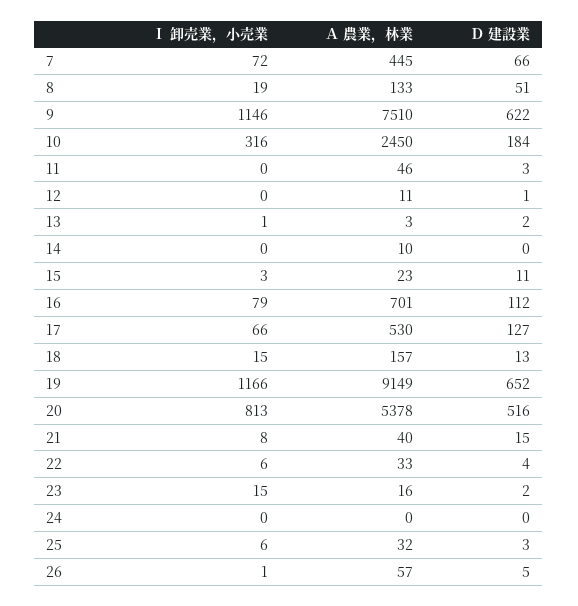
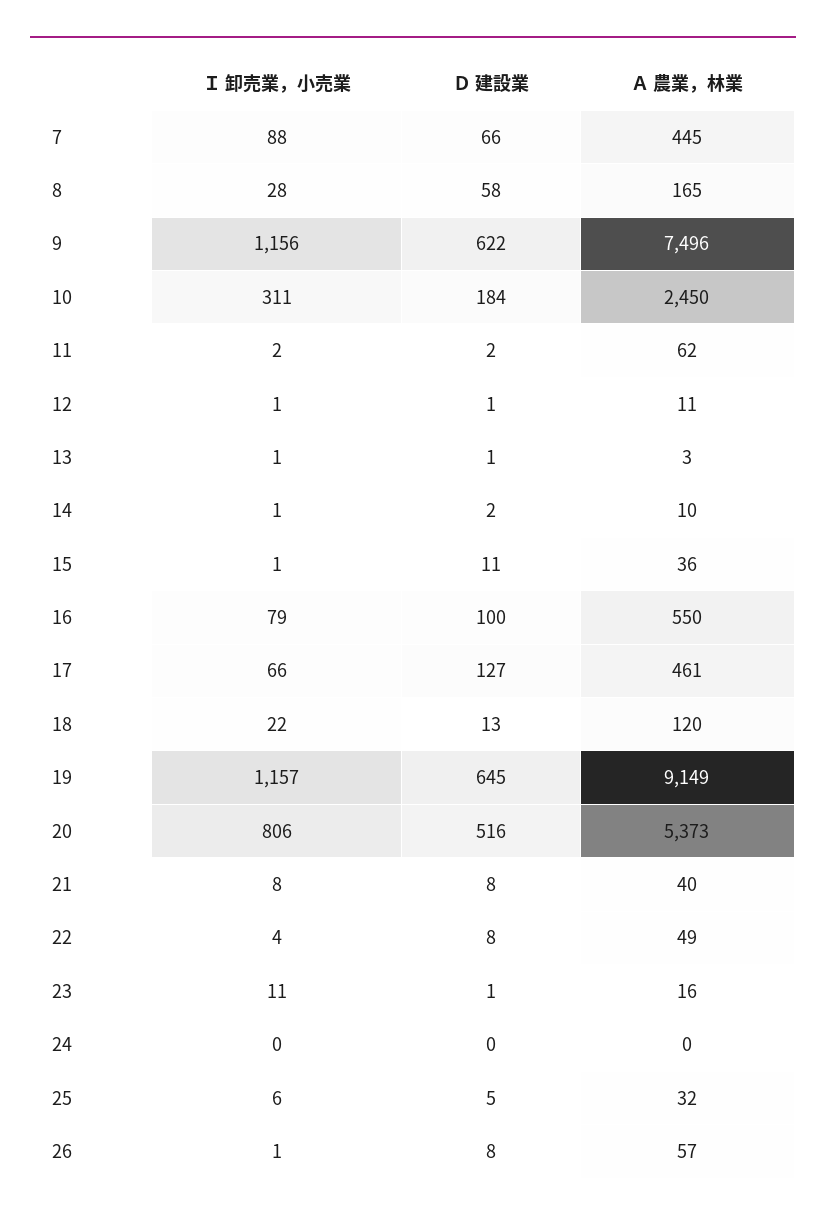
Ｉ 卸売業，小売業, 7: 72 -> 88
Ｉ 卸売業，小売業, 8: 19 -> 28
Ａ 農業，林業, 8: 133 -> 165
Ｄ 建設業, 8: 51 -> 58
Ｉ 卸売業，小売業, 9: 1146 -> 1156
Ａ 農業，林業, 9: 7510 -> 7496
Ｉ 卸売業，小売業, 10: 316 -> 311
Ｉ 卸売業，小売業, 11: 0 -> 2
Ａ 農業，林業, 11: 46 -> 62
Ｄ 建設業, 11: 3 -> 2
Ｉ 卸売業，小売業, 12: 0 -> 1
Ｄ 建設業, 13: 2 -> 1
Ｉ 卸売業，小売業, 14: 0 -> 1
Ｄ 建設業, 14: 0 -> 2
Ｉ 卸売業，小売業, 15: 3 -> 1
Ａ 農業，林業, 15: 23 -> 36
Ａ 農業，林業, 16: 701 -> 550
Ｄ 建設業, 16: 112 -> 100
Ａ 農業，林業, 17: 530 -> 461
Ｉ 卸売業，小売業, 18: 15 -> 22
Ａ 農業，林業, 18: 157 -> 120
Ｉ 卸売業，小売業, 19: 1166 -> 1157
Ｄ 建設業, 19: 652 -> 645
Ｉ 卸売業，小売業, 20: 813 -> 806
Ａ 農業，林業, 20: 5378 -> 5373
Ｄ 建設業, 21: 15 -> 8
Ｉ 卸売業，小売業, 22: 6 -> 4
Ａ 農業，林業, 22: 33 -> 49
Ｄ 建設業, 22: 4 -> 8
Ｉ 卸売業，小売業, 23: 15 -> 11
Ｄ 建設業, 23: 2 -> 1
Ｄ 建設業, 25: 3 -> 5
Ｄ 建設業, 26: 5 -> 8

